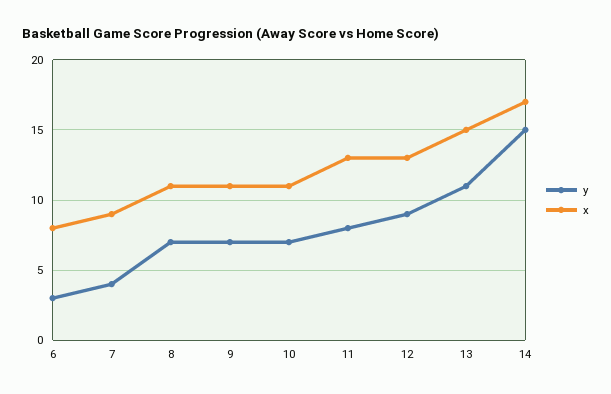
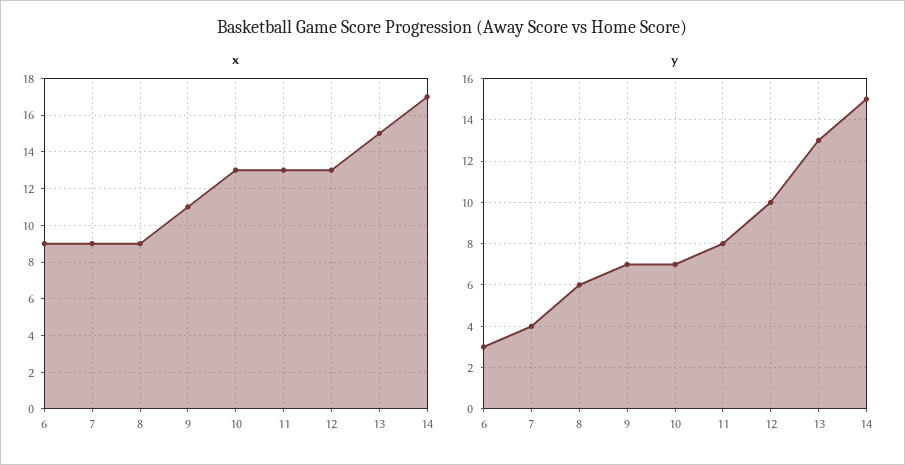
x, 6: 8 -> 9
y, 8: 7 -> 6
x, 8: 11 -> 9
x, 10: 11 -> 13
y, 12: 9 -> 10
y, 13: 11 -> 13

